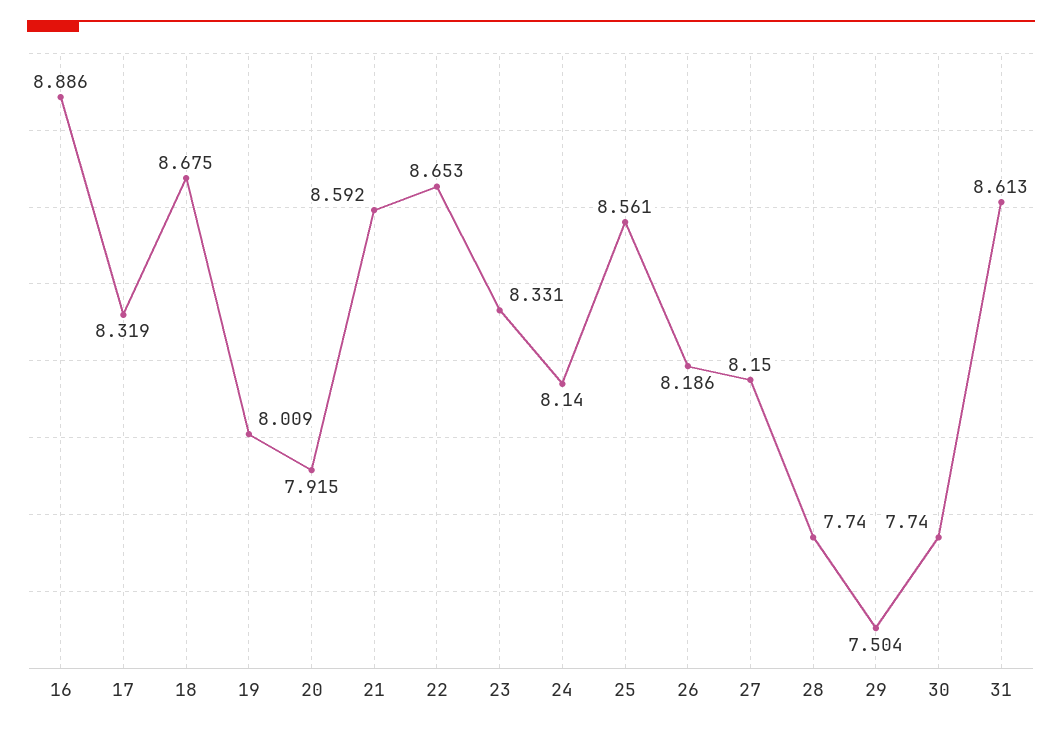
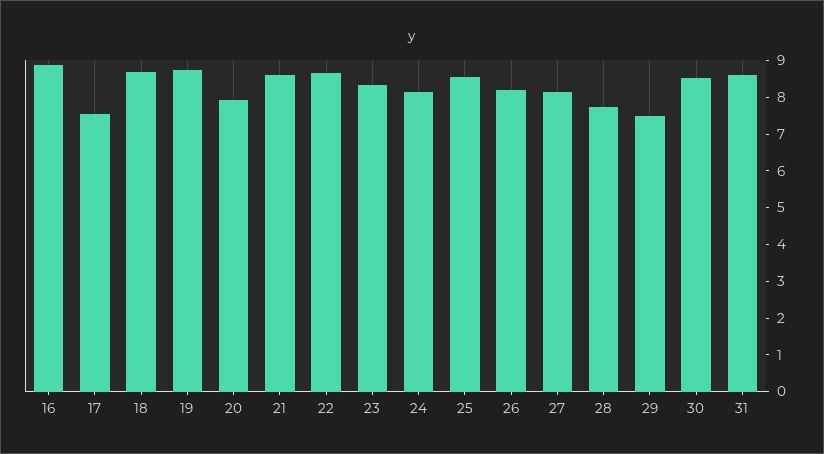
17: 8.319 -> 7.5
19: 8.009 -> 8.75
30: 7.74 -> 8.5

